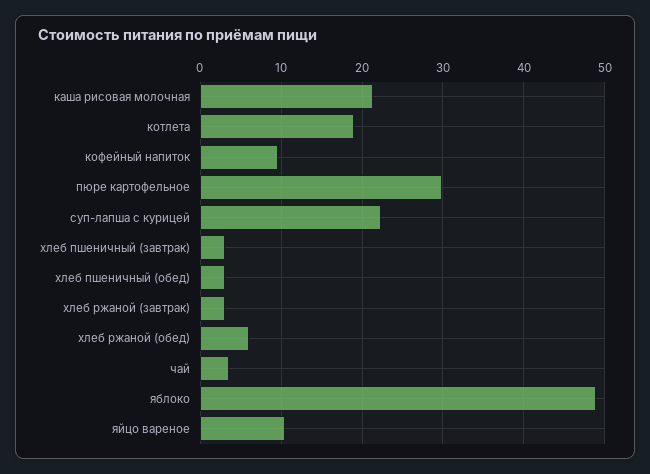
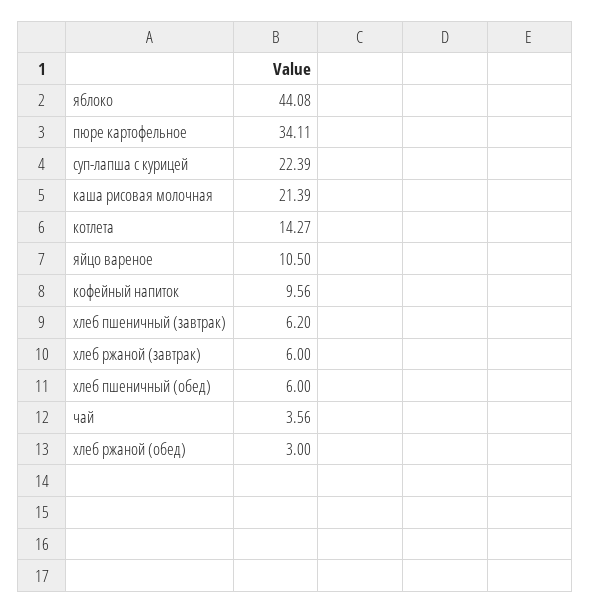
котлета: 19 -> 14.27
пюре картофельное: 30 -> 34.11
хлеб пшеничный (завтрак): 3 -> 6.2
хлеб пшеничный (обед): 3 -> 6
хлеб ржаной (завтрак): 3 -> 6
хлеб ржаной (обед): 6 -> 3
яблоко: 49 -> 44.08

